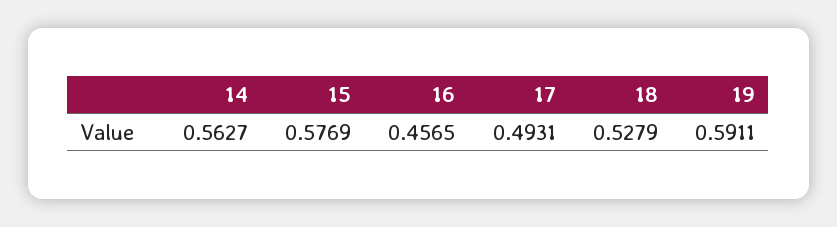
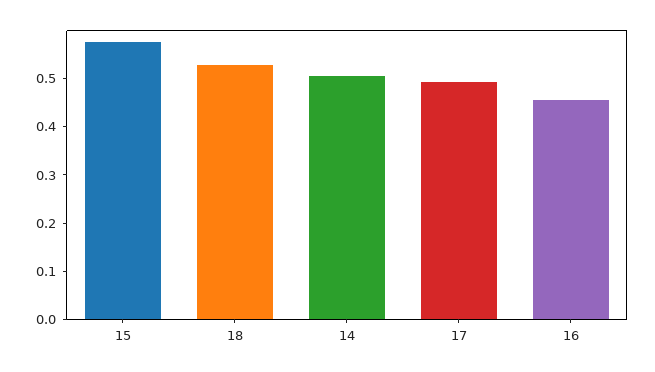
14: 0.5627 -> 0.5
19: 0.5911 -> none

